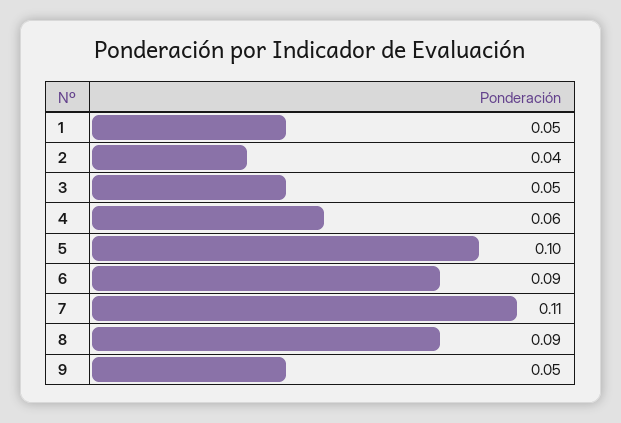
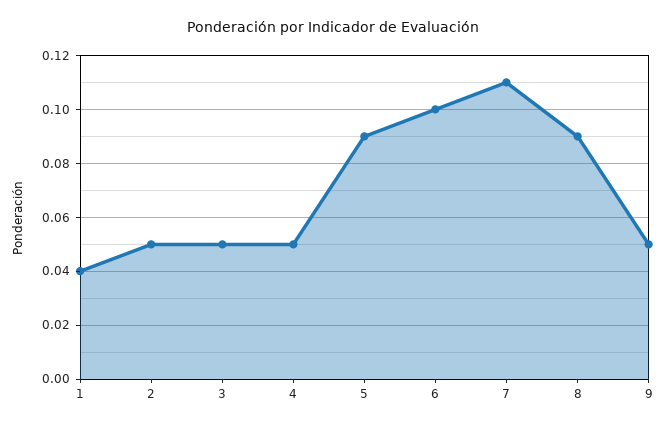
1: 0.05 -> 0.04
2: 0.04 -> 0.05
4: 0.06 -> 0.05
5: 0.1 -> 0.09
6: 0.09 -> 0.1

